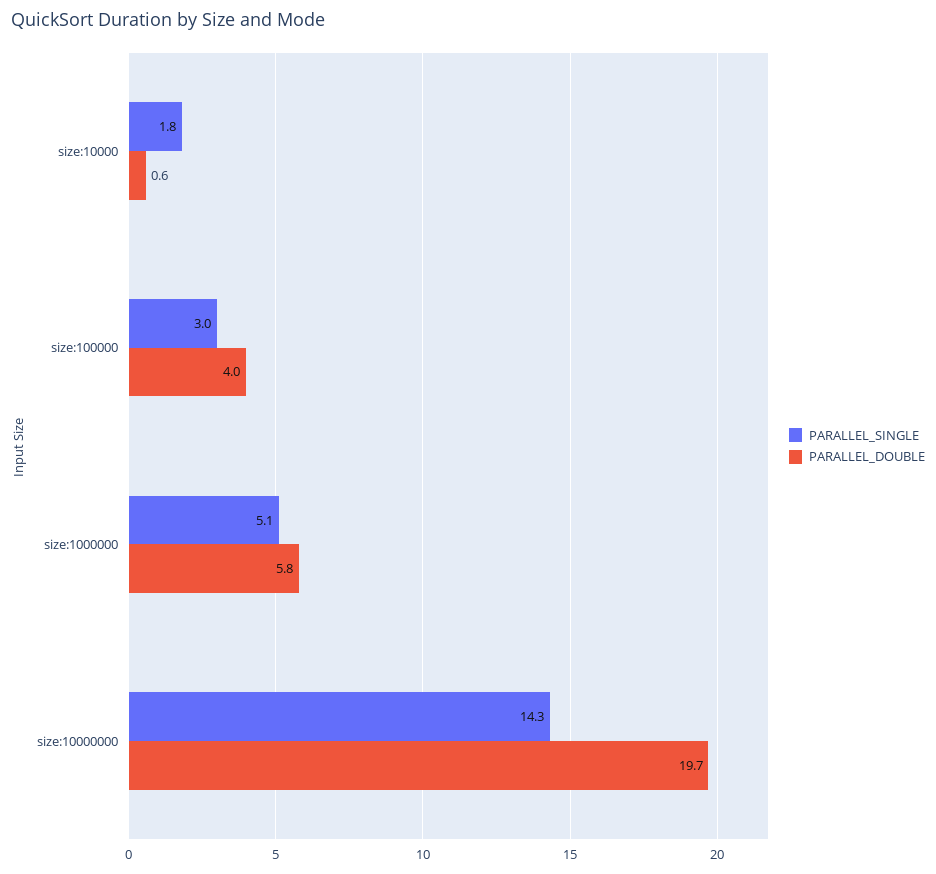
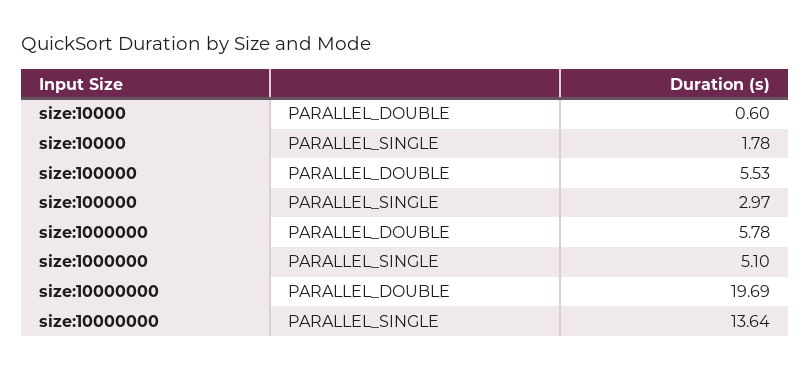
PARALLEL_DOUBLE, size:100000: 4 -> 5.53
PARALLEL_SINGLE, size:10000000: 14.3 -> 13.64

